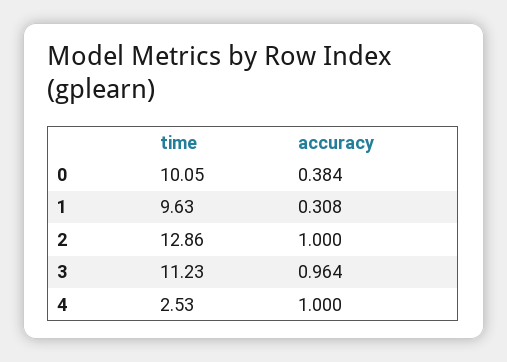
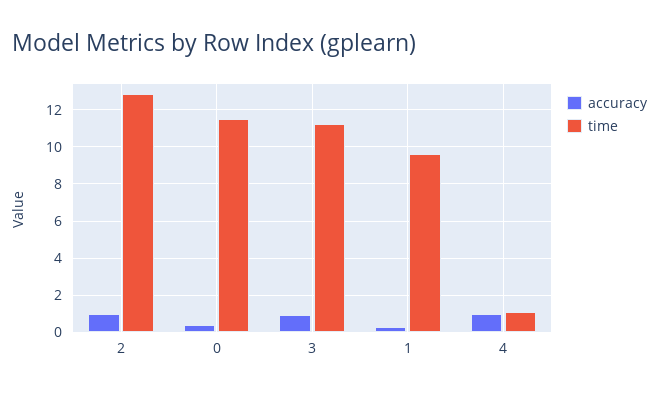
time, 0: 10.05 -> 11.5
time, 4: 2.53 -> 1

